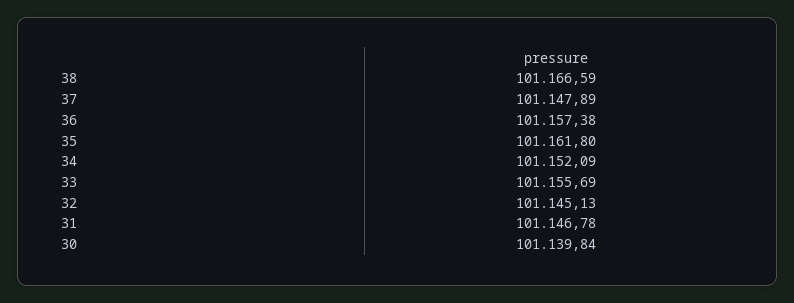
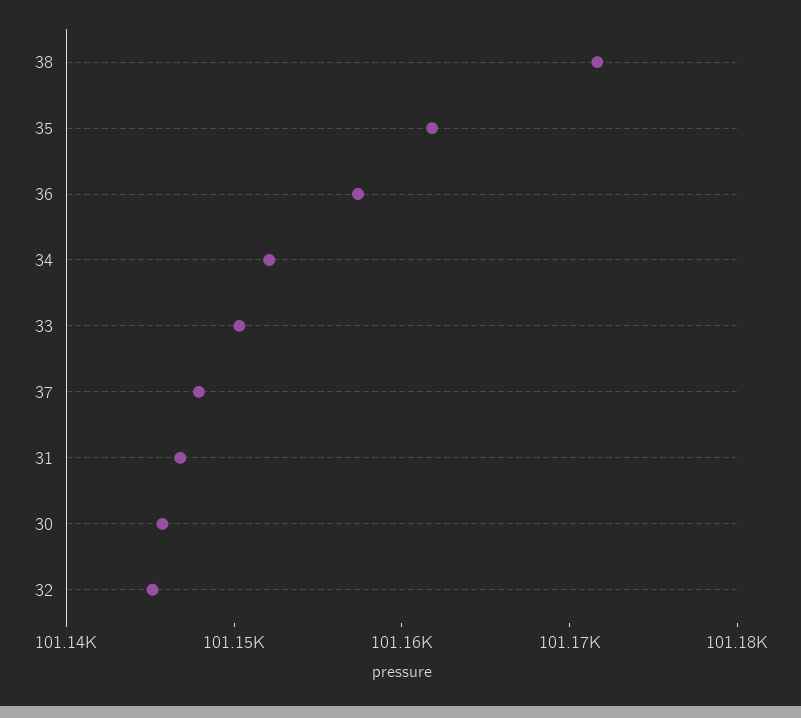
38: 101166.59 -> 101172
33: 101155.69 -> 101150
30: 101139.84 -> 101146

